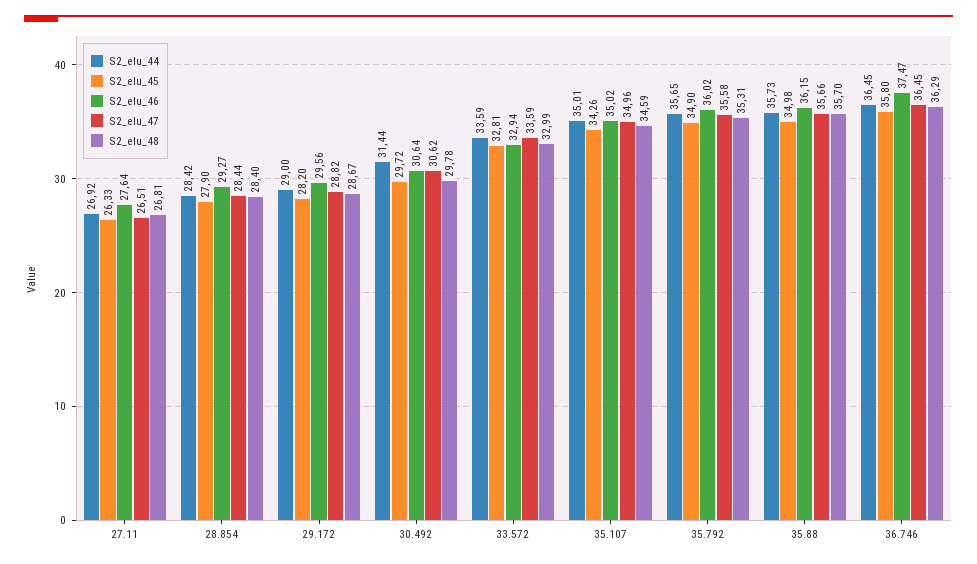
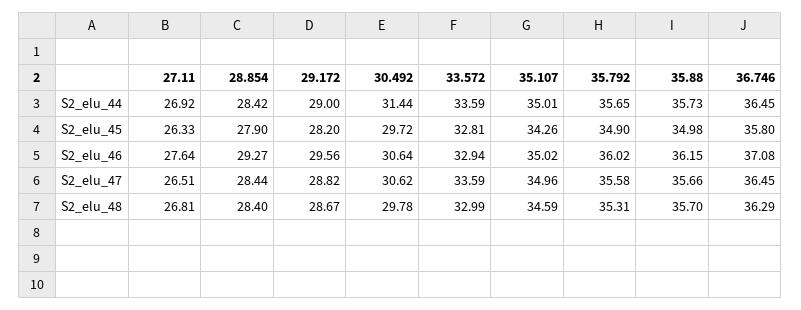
S2_elu_46, 36.746: 37.47 -> 37.08

